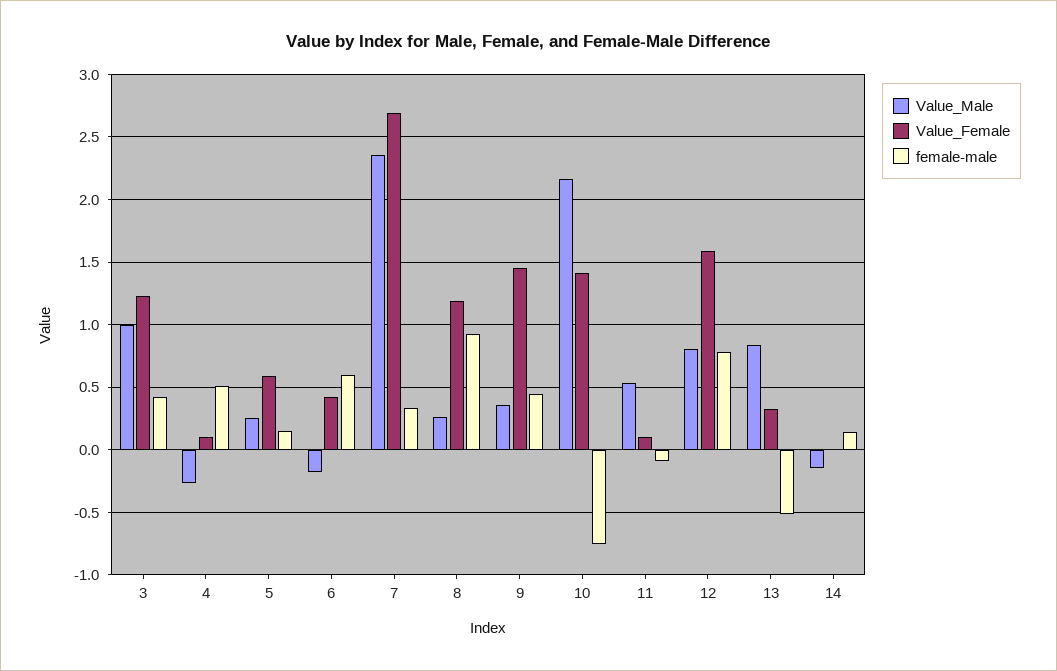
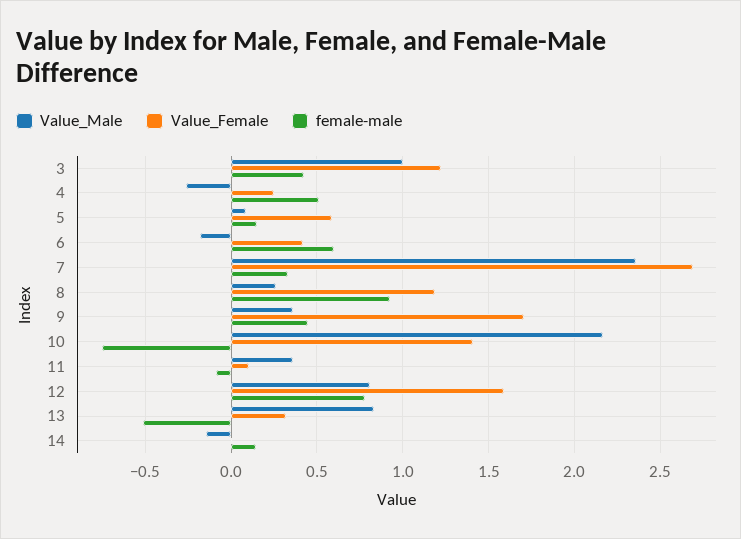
Value_Female, 4: 0.1 -> 0.25
Value_Male, 5: 0.25 -> 0.1
Value_Female, 9: 1.45 -> 1.7
Value_Male, 11: 0.55 -> 0.35

